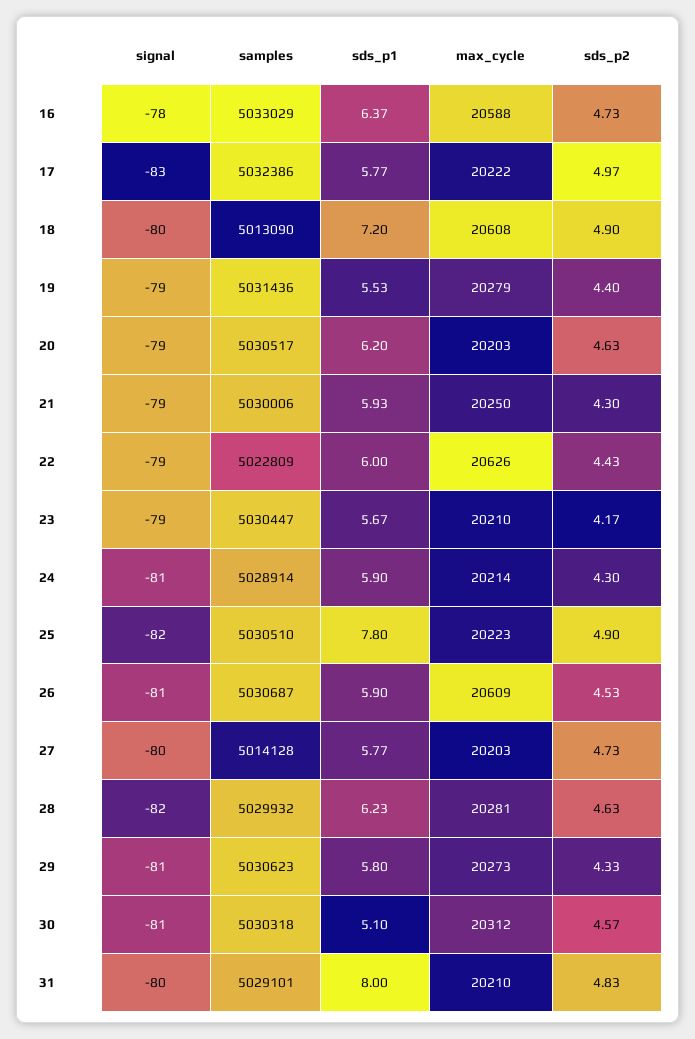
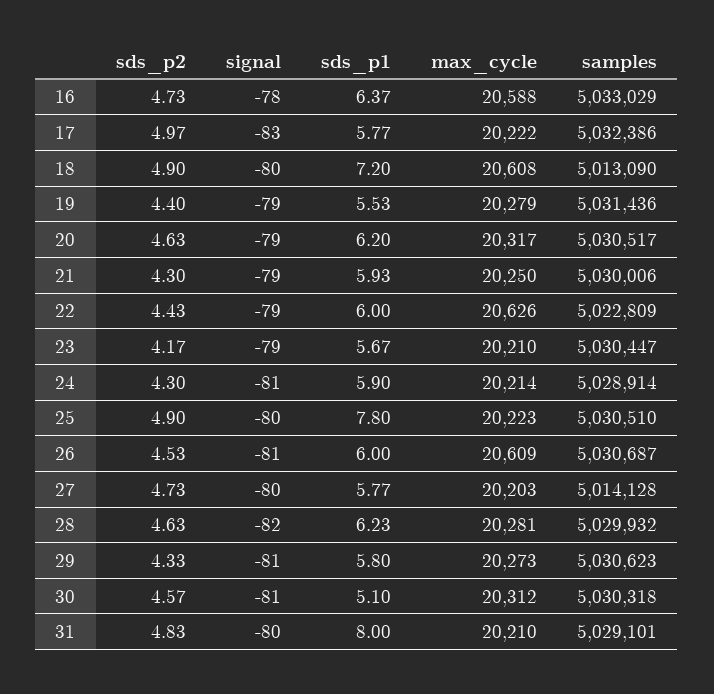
max_cycle, 20: 20203 -> 20317
signal, 25: -82 -> -80
sds_p1, 26: 5.9 -> 6

